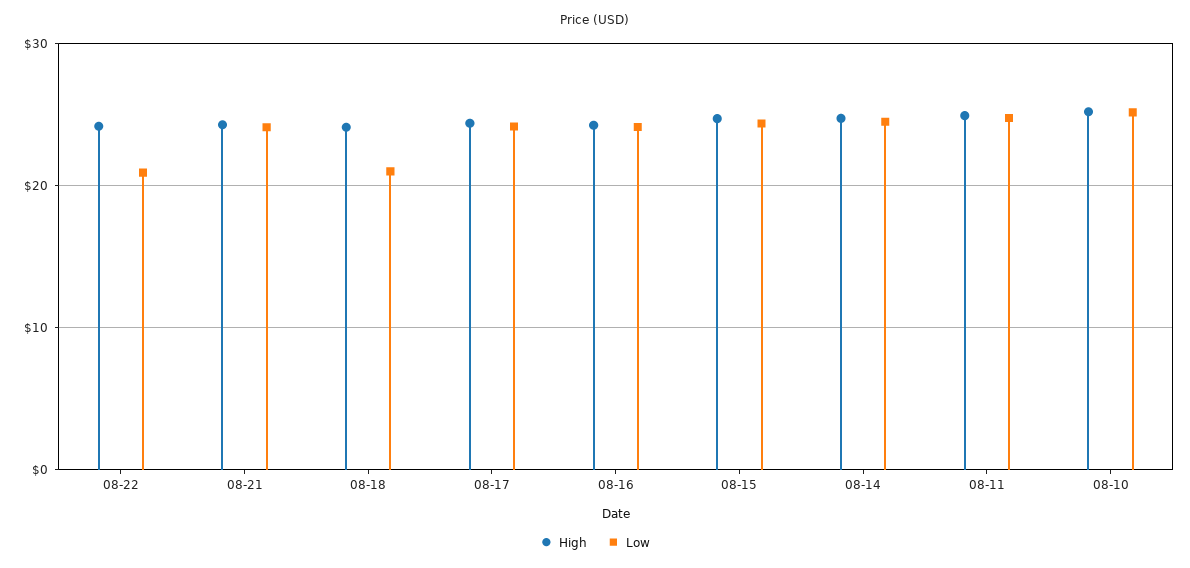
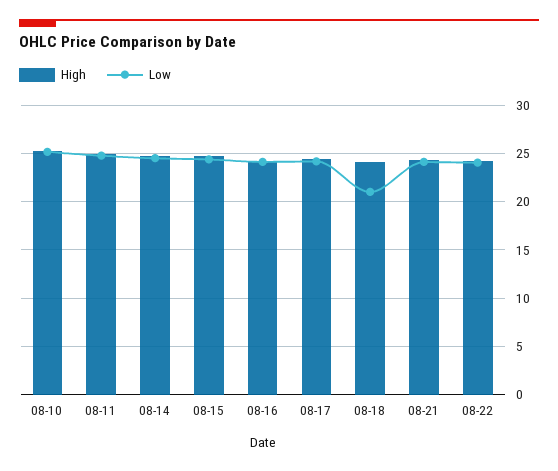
Low, 08-22: 21 -> 24

